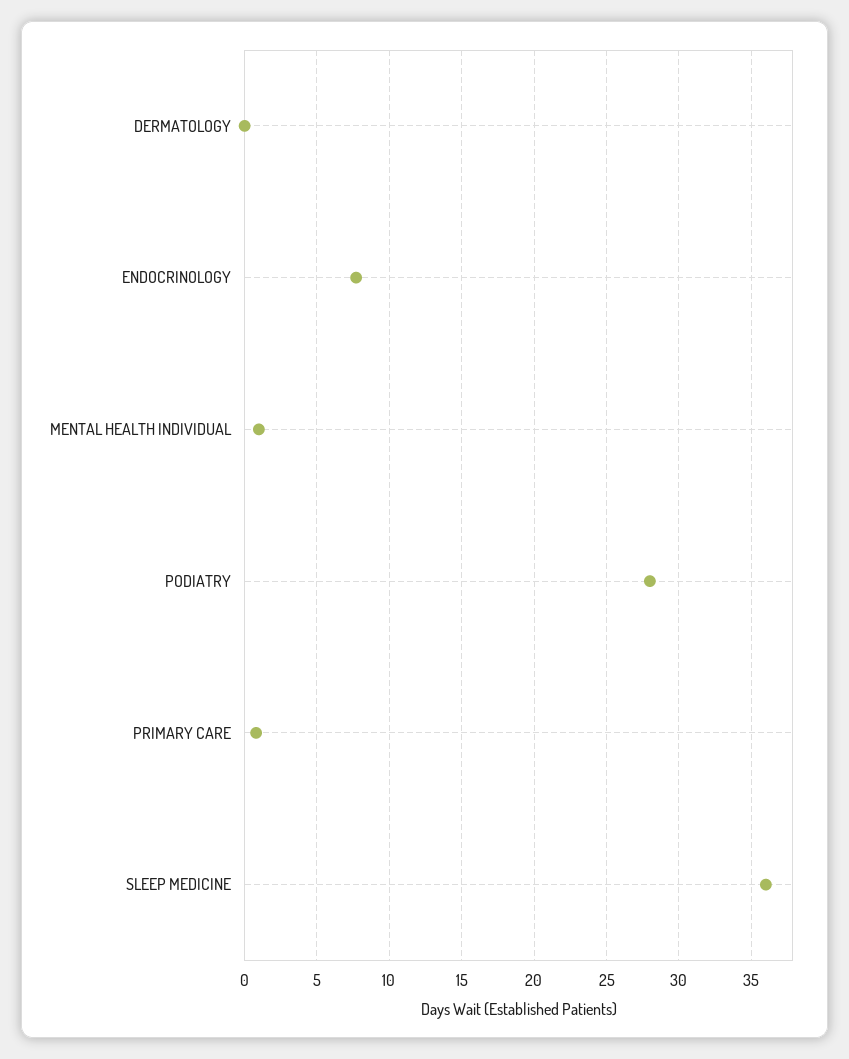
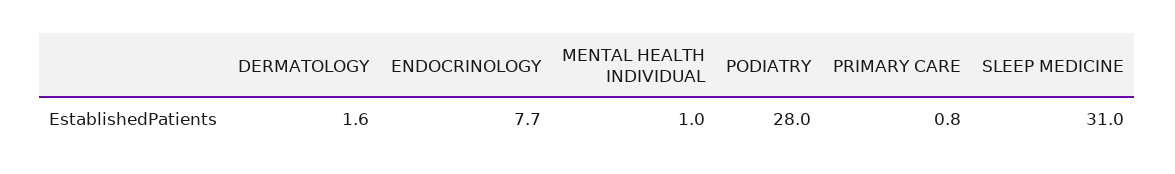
DERMATOLOGY: 0 -> 1.6
SLEEP MEDICINE: 36 -> 31

